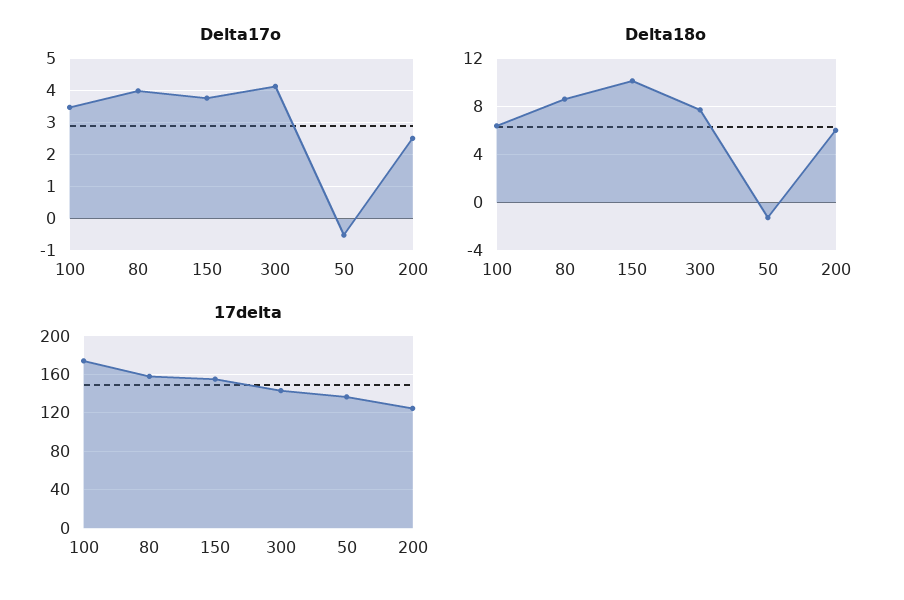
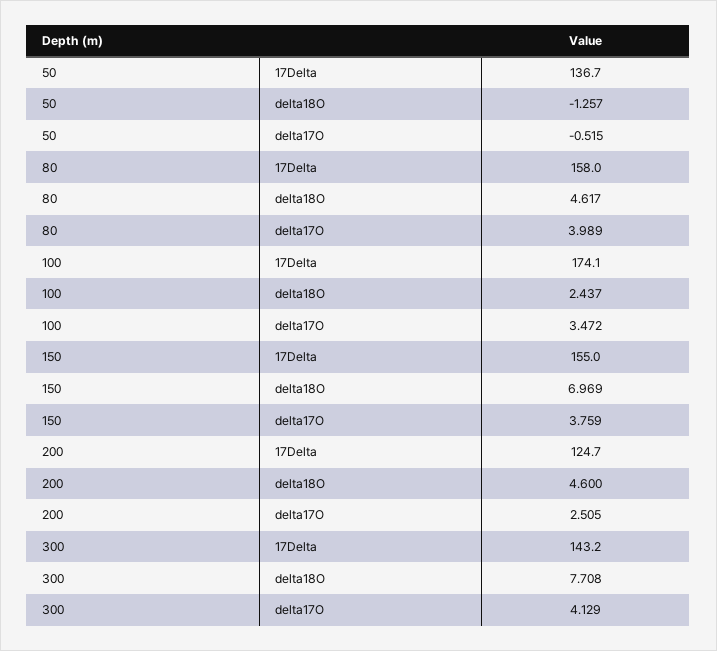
Delta18o, 100: 6.5 -> 2.437
Delta18o, 80: 8.5 -> 4.617
Delta18o, 150: 10 -> 6.969
Delta18o, 200: 6 -> 4.6

